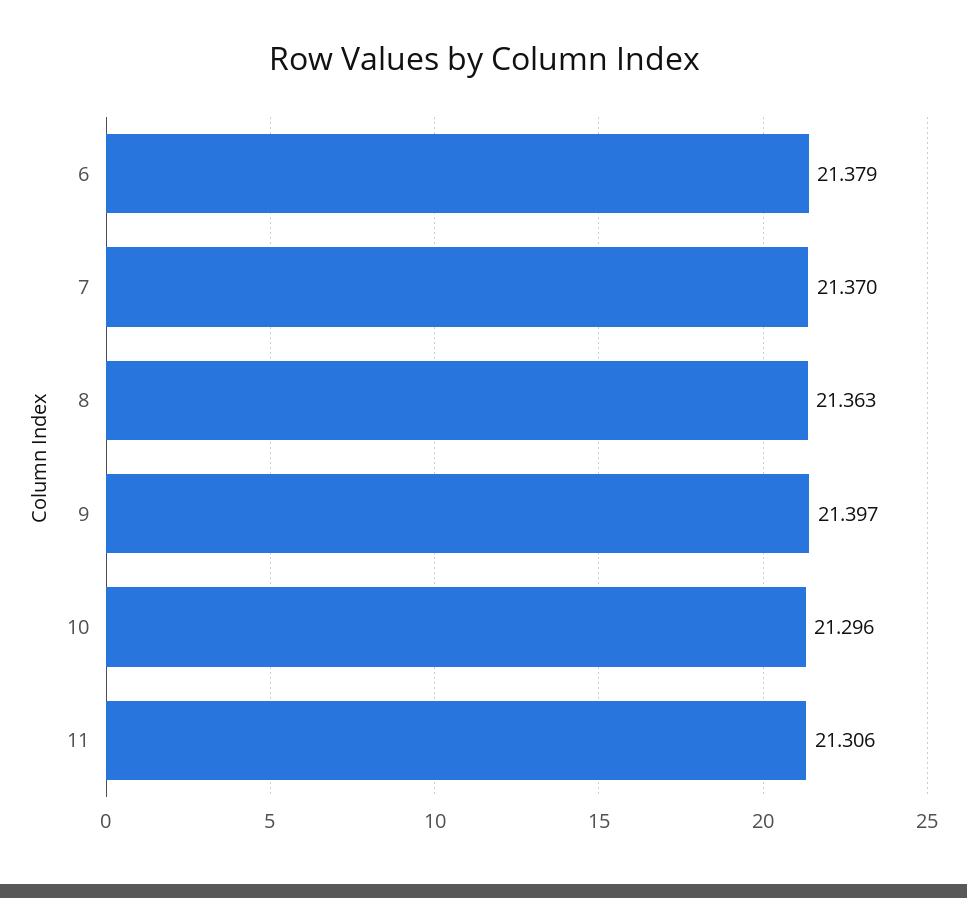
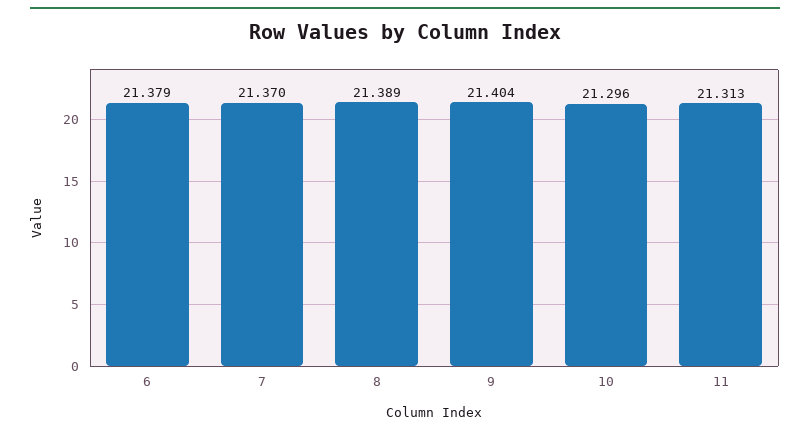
8: 21.363 -> 21.389
9: 21.397 -> 21.404
11: 21.306 -> 21.313

